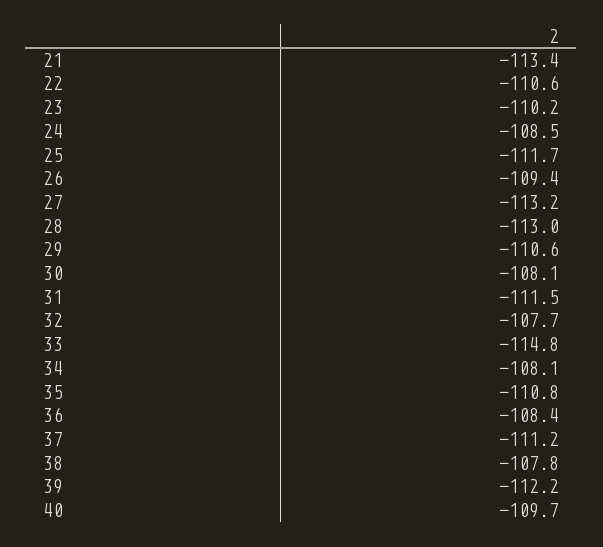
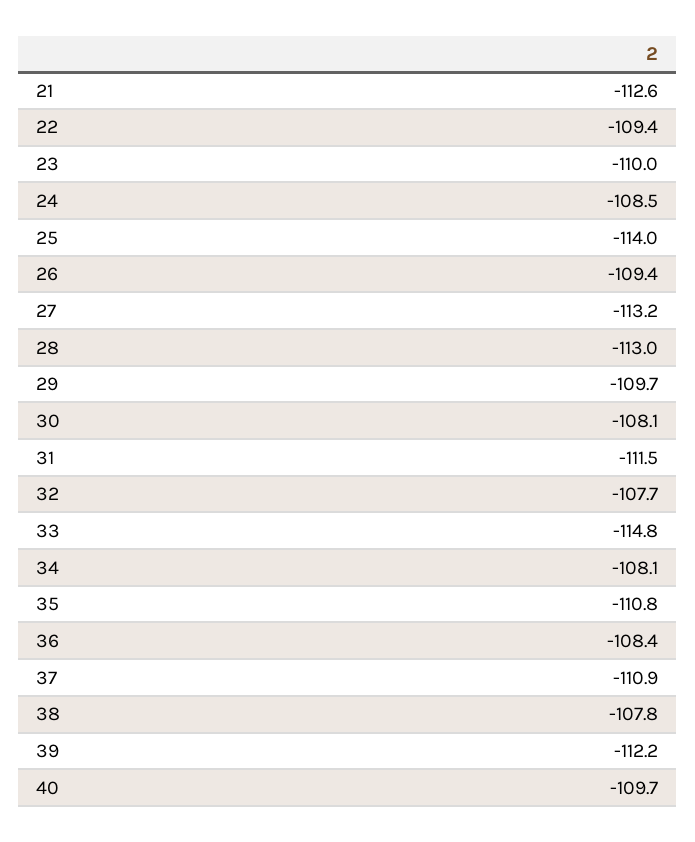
21: -113.4 -> -112.6
22: -110.6 -> -109.4
23: -110.2 -> -110
25: -111.7 -> -114
29: -110.6 -> -109.7
37: -111.2 -> -110.9

